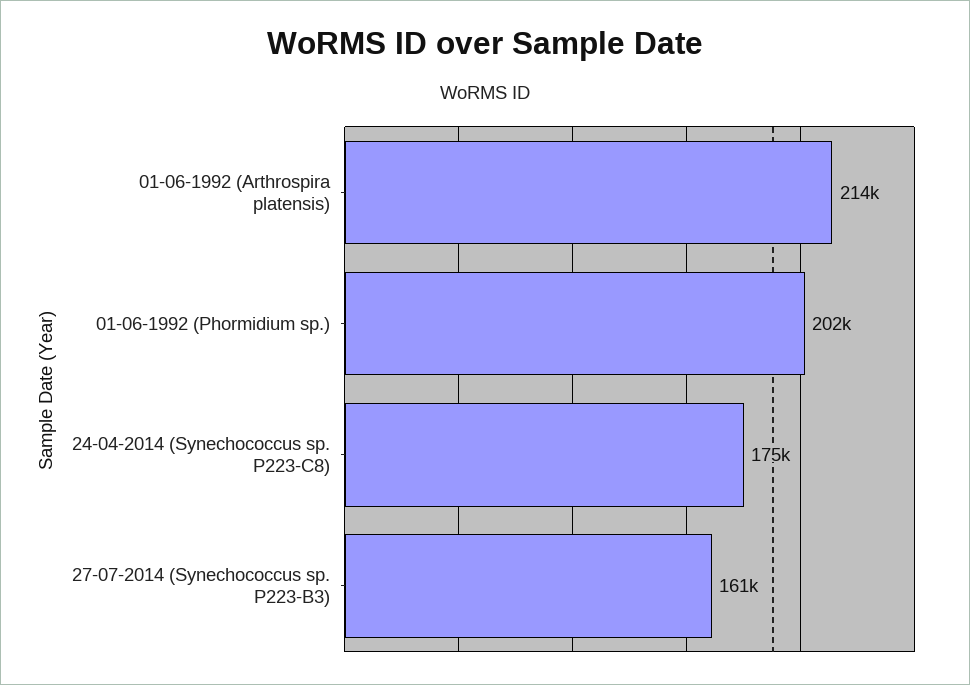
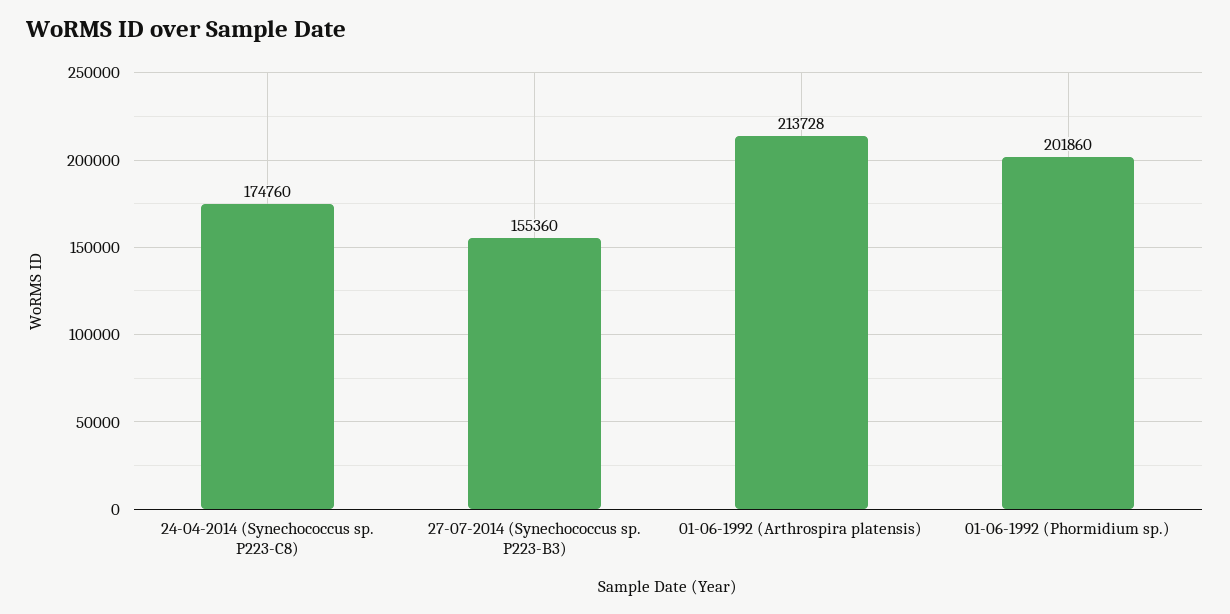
27-07-2014 (Synechococcus sp. P223-B3): 161000 -> 155360

